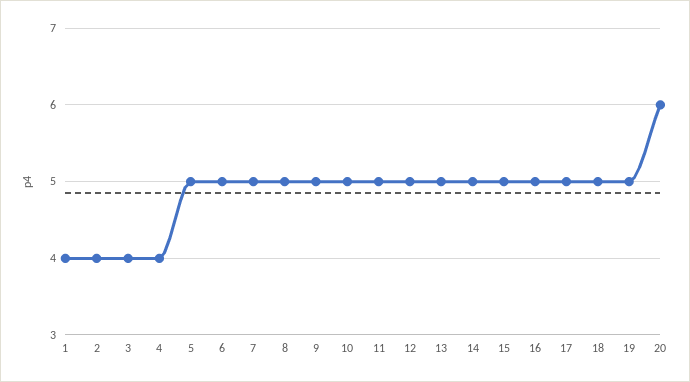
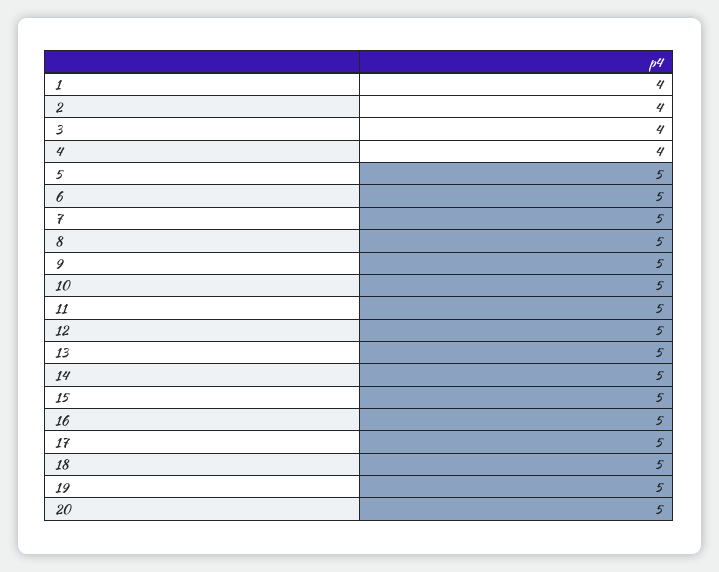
20: 6 -> 5

